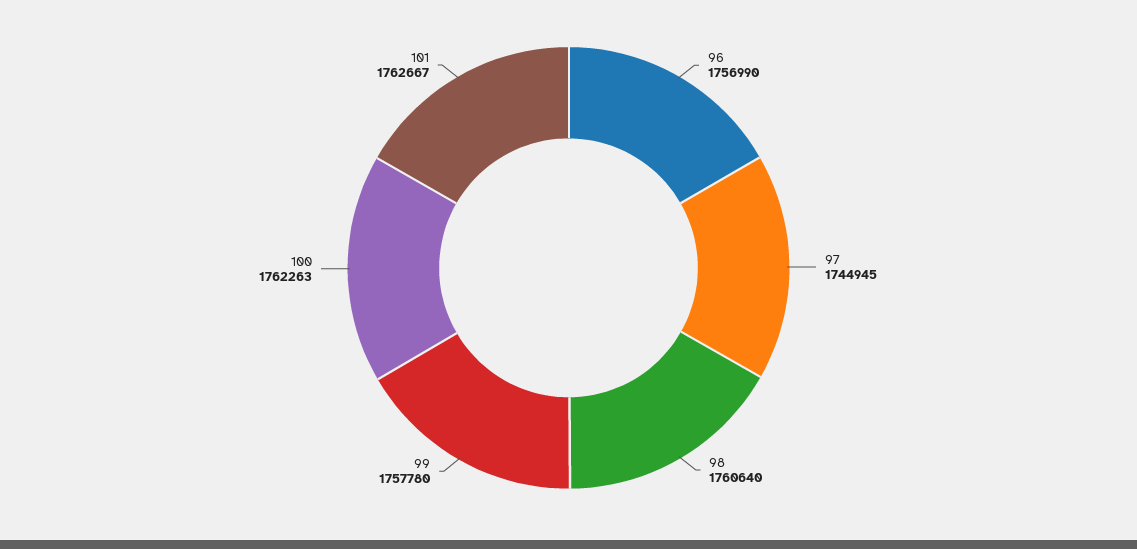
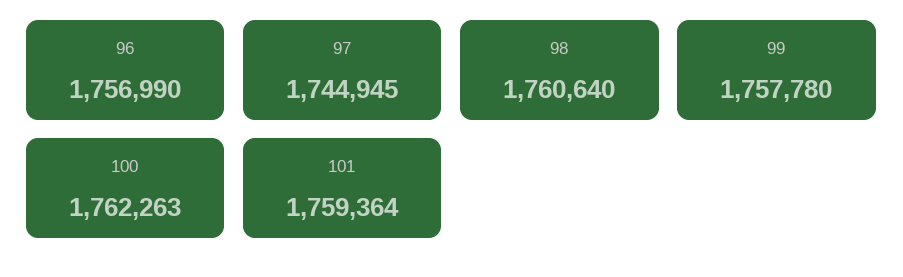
101: 1762667 -> 1759364

